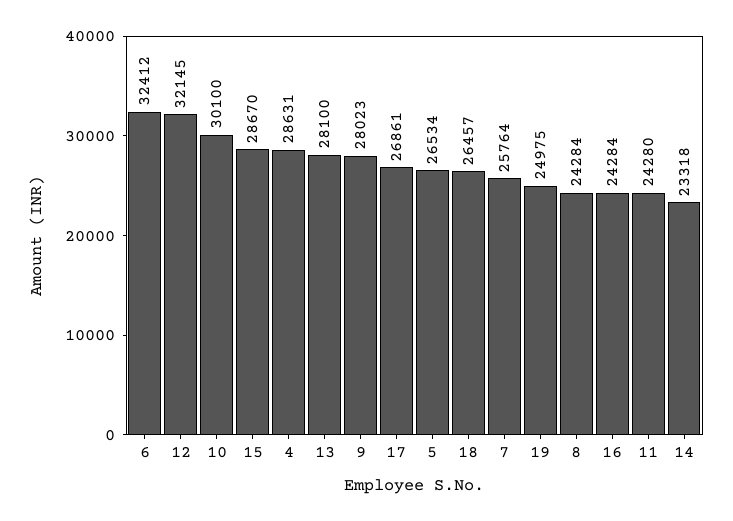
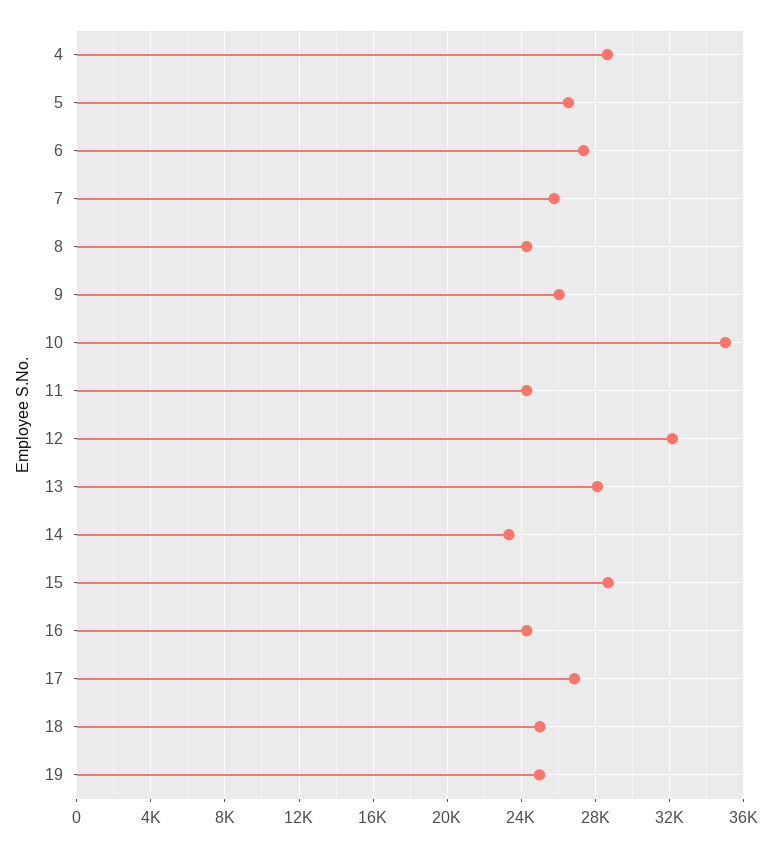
6: 32412 -> 27500
10: 30100 -> 35000
9: 28023 -> 26000
18: 26457 -> 25000

